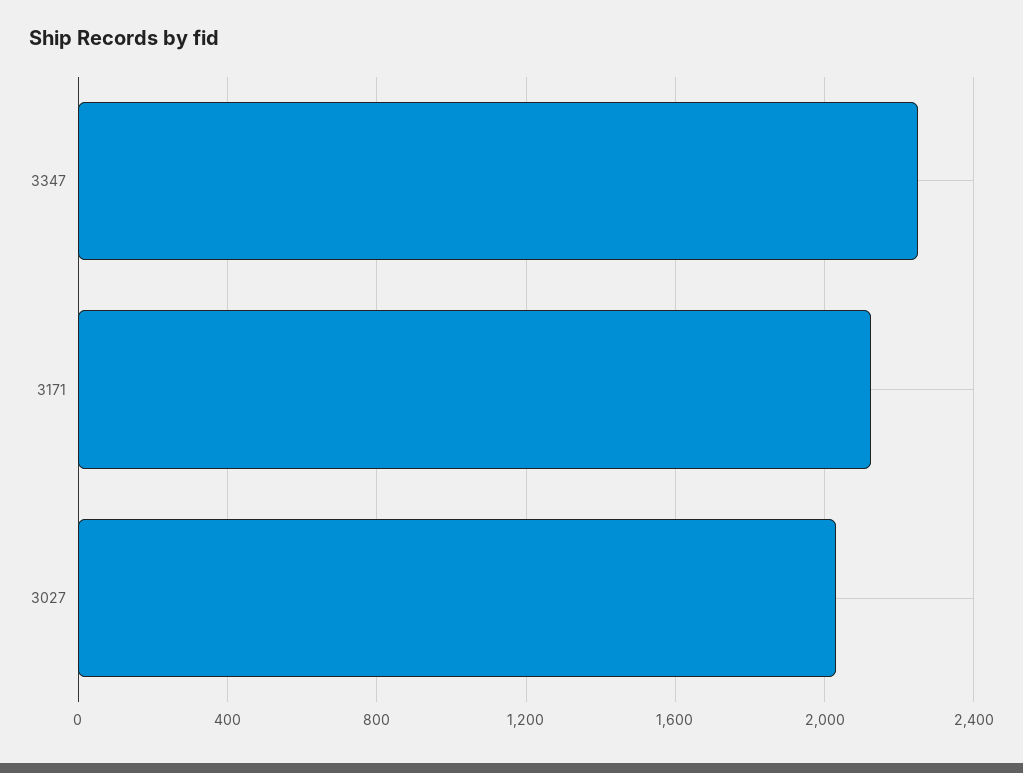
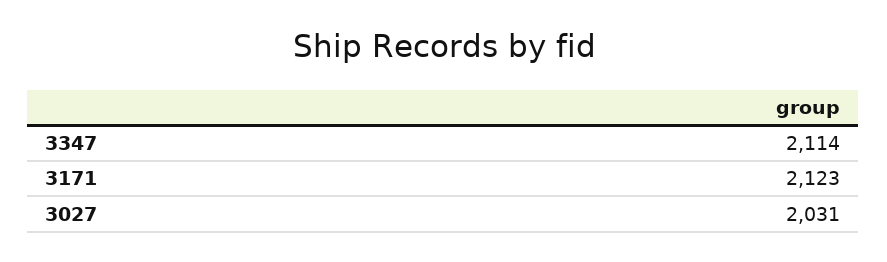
3347: 2250 -> 2114

